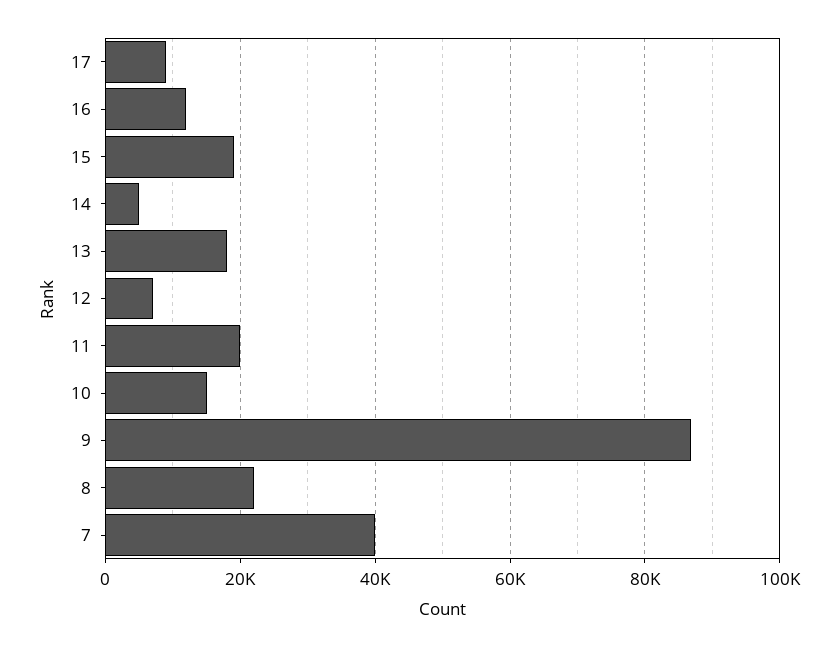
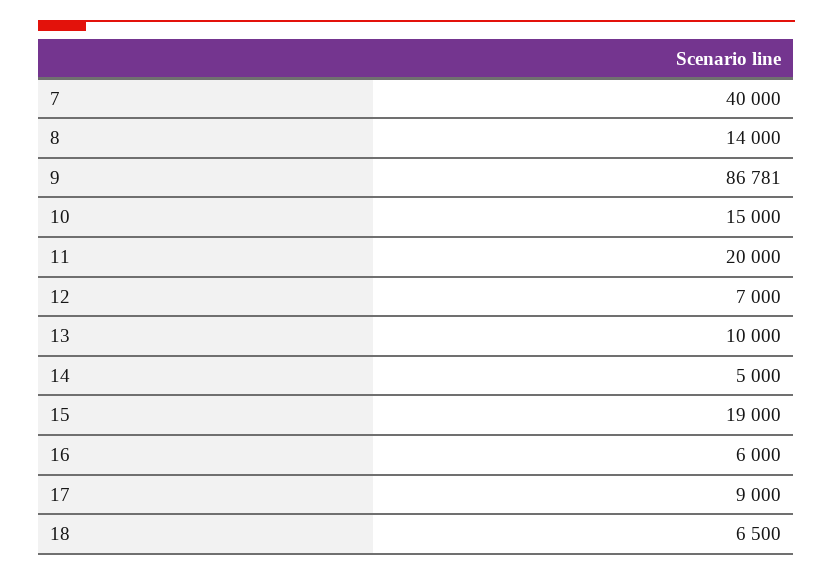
16: 12000 -> 6000
13: 18000 -> 10000
8: 22000 -> 14000
18: none -> 6500

